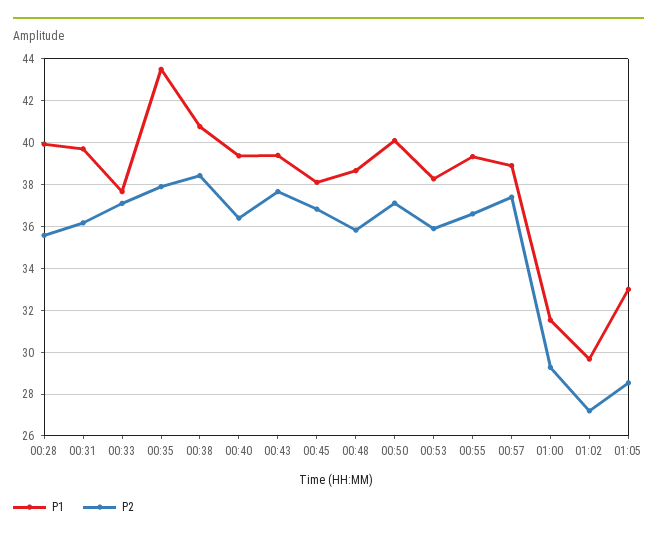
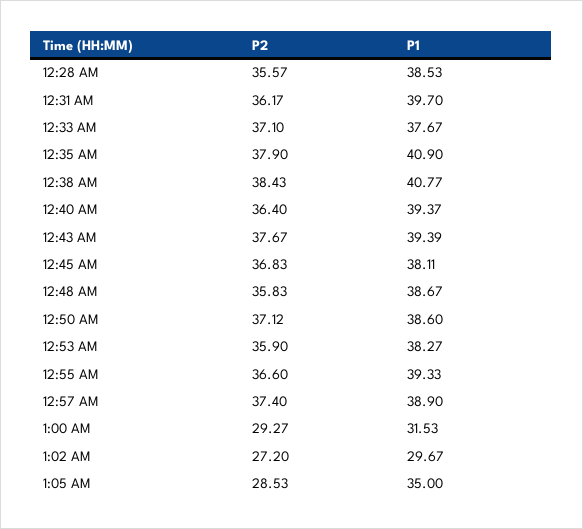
P1, 00:28: 40 -> 38.53
P1, 00:35: 43.5 -> 40.9
P1, 00:50: 40 -> 38.6
P1, 01:05: 33 -> 35

